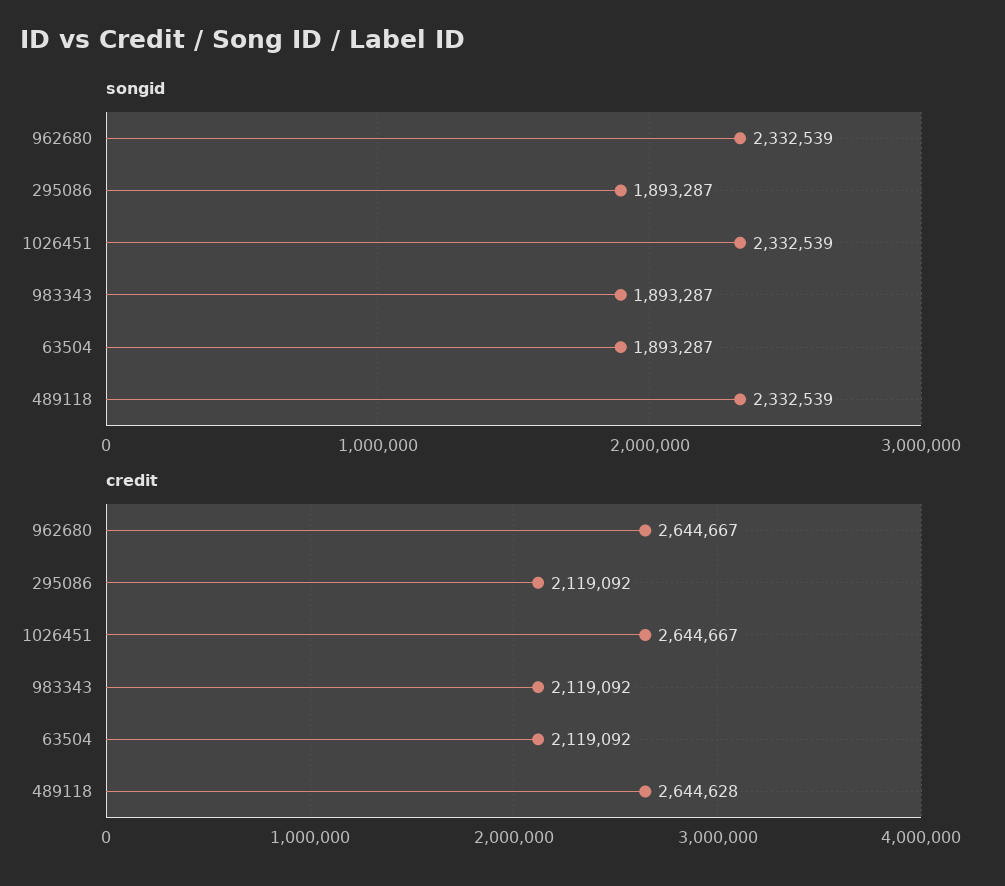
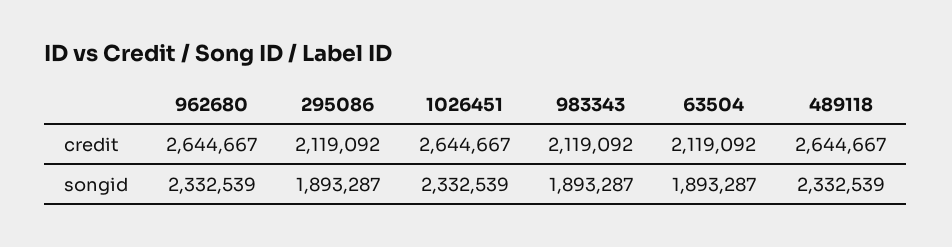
credit, 489118: 2644628 -> 2644667

